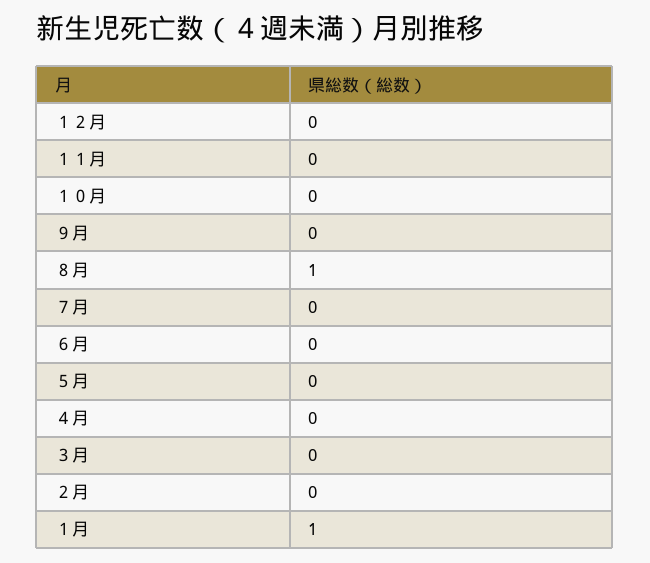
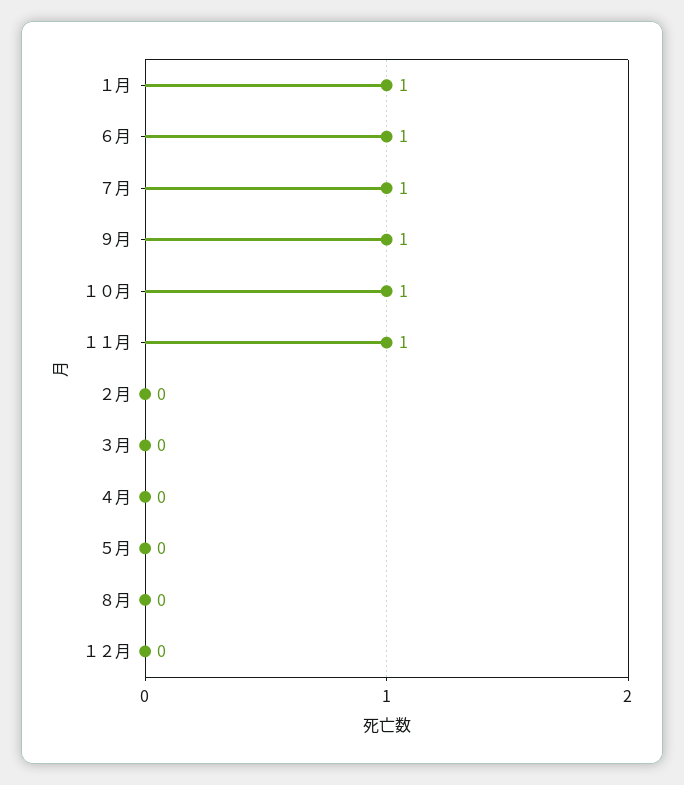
１１月: 0 -> 1
１０月: 0 -> 1
９月: 0 -> 1
８月: 1 -> 0
７月: 0 -> 1
６月: 0 -> 1

